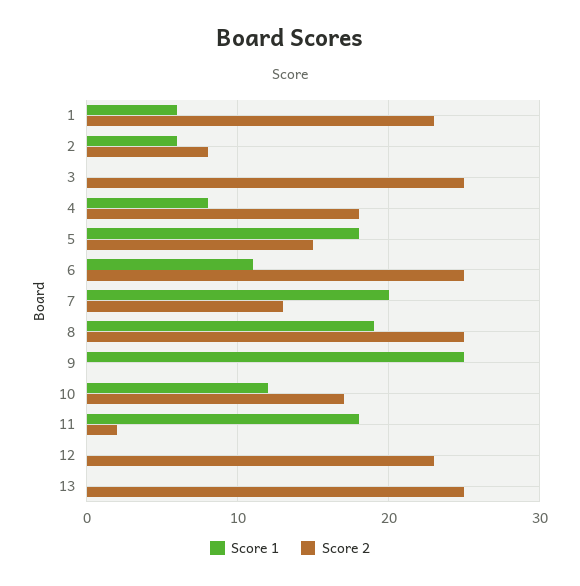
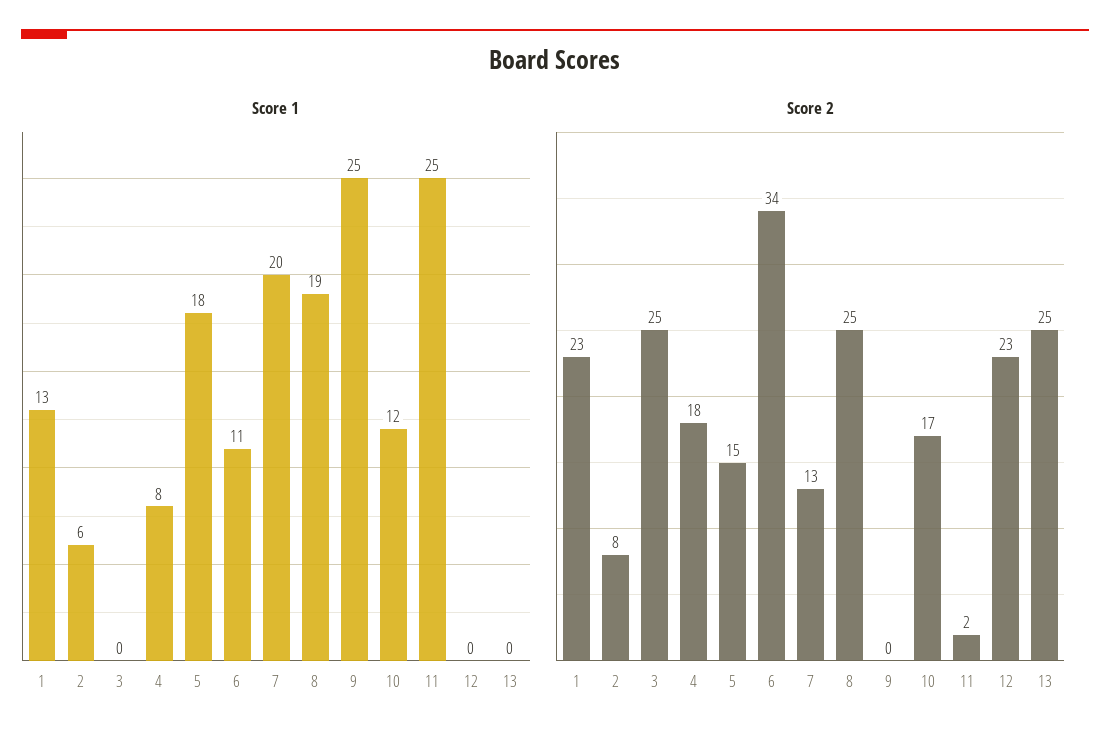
Score 1, 1: 6 -> 13
Score 2, 6: 25 -> 34
Score 1, 11: 18 -> 25

